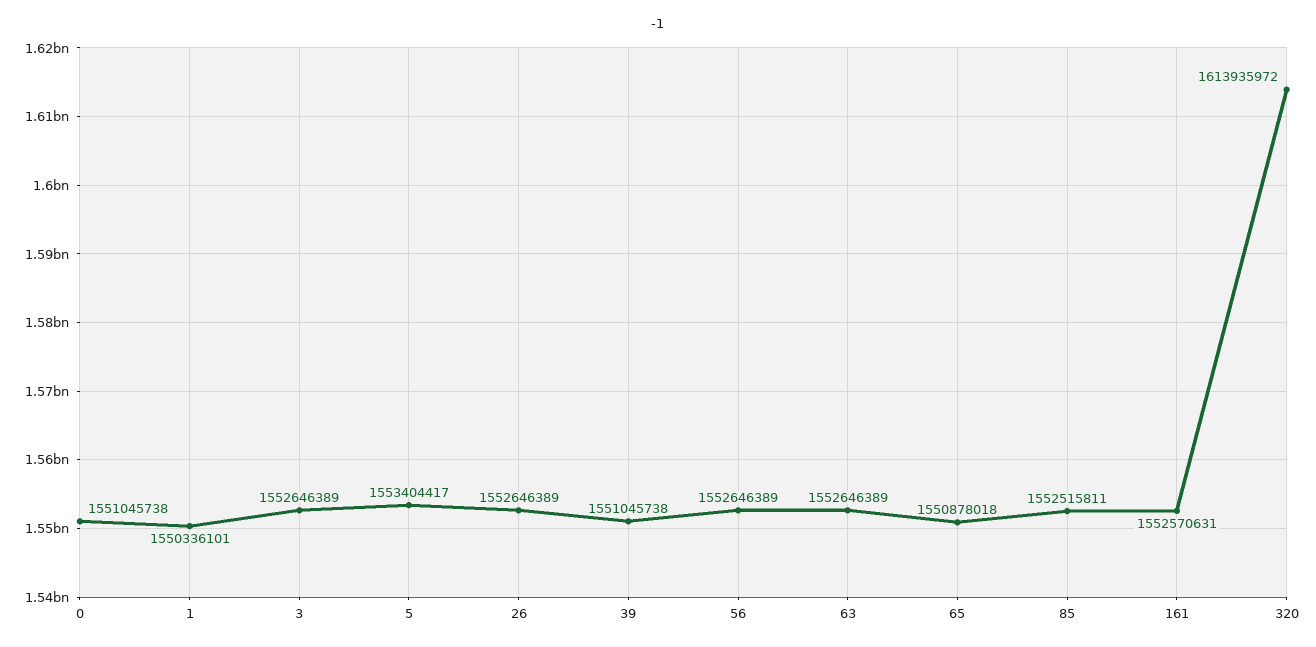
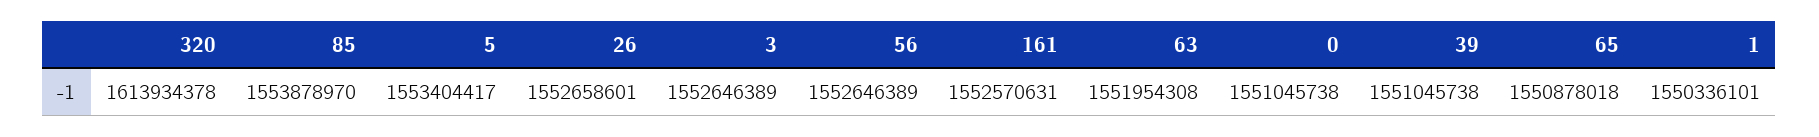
26: 1552646389 -> 1552658601
63: 1552646389 -> 1551954308
85: 1552515811 -> 1553878970
320: 1613935972 -> 1613934378

